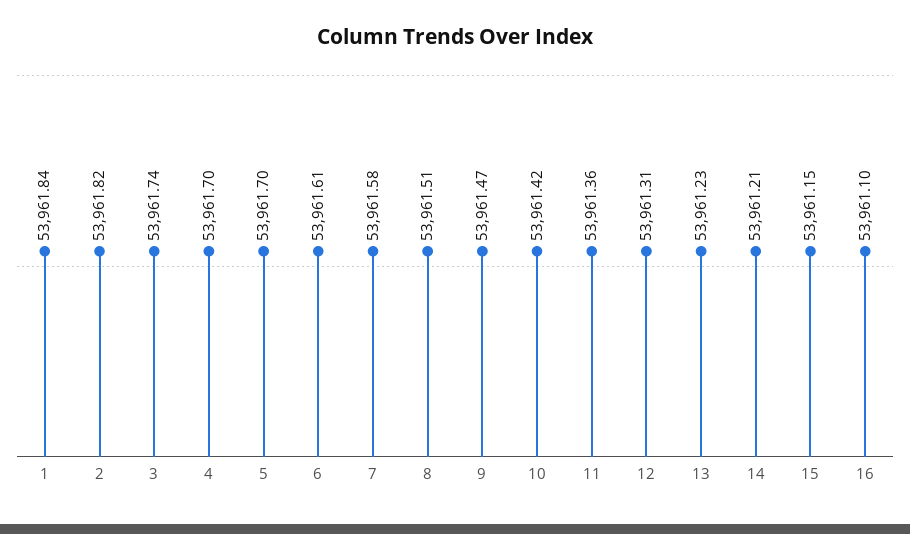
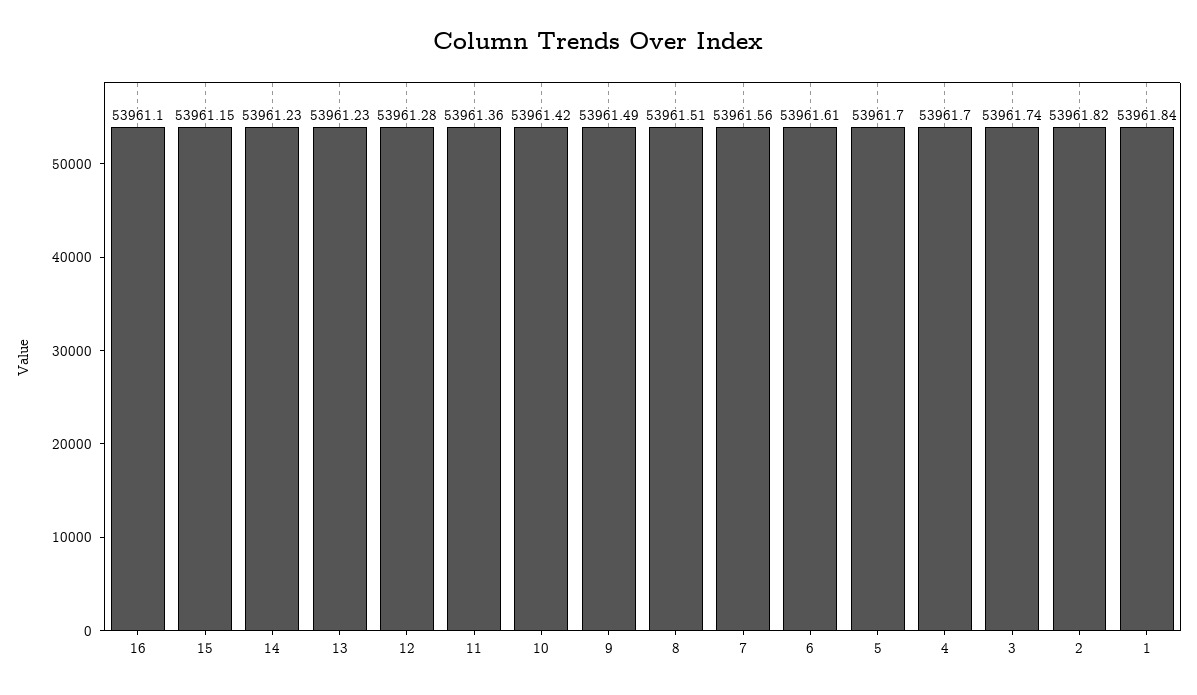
7: 53961.58 -> 53961.56
9: 53961.47 -> 53961.49
12: 53961.31 -> 53961.28
14: 53961.21 -> 53961.23

